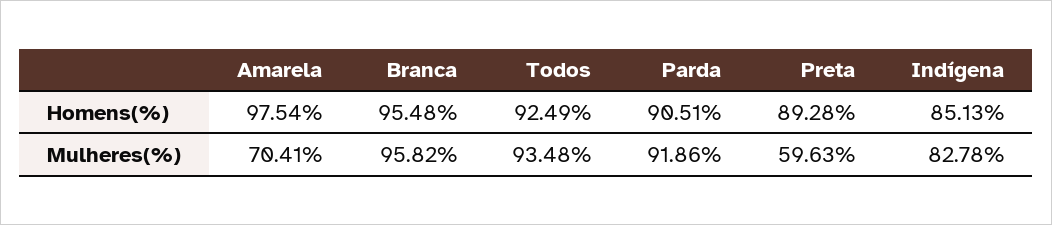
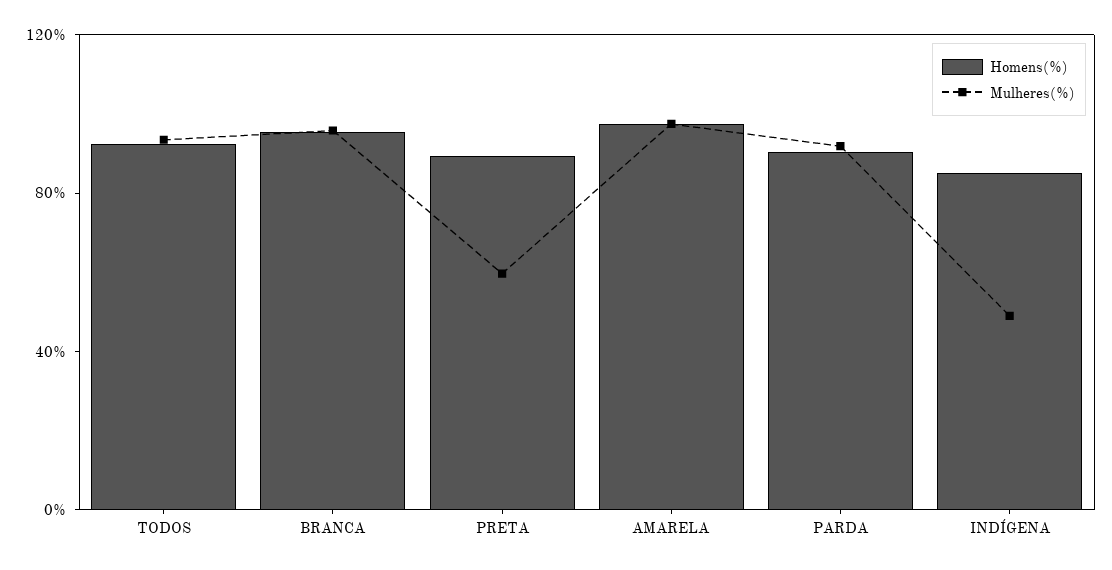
Mulheres(%), Amarela: 70.41 -> 100
Mulheres(%), Indígena: 82.78 -> 50

